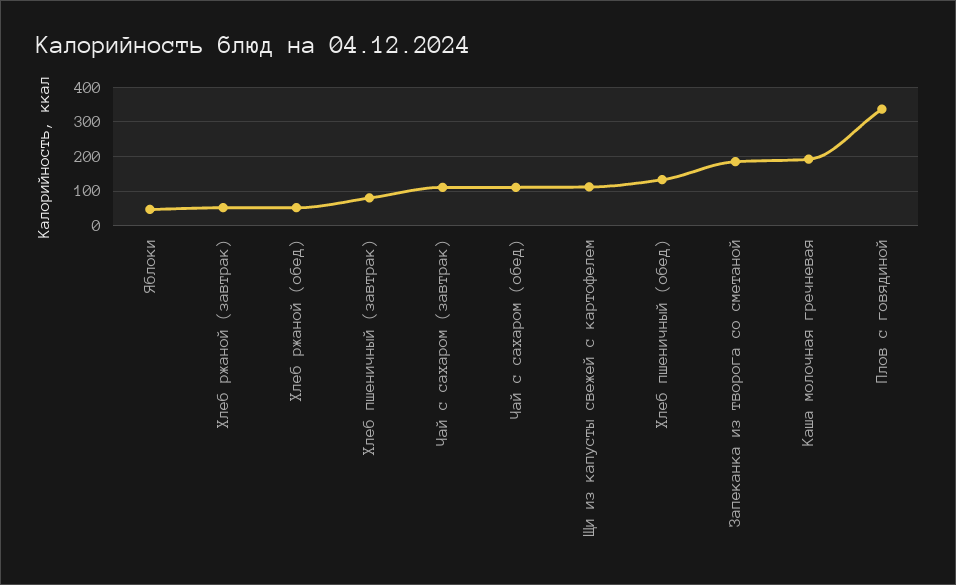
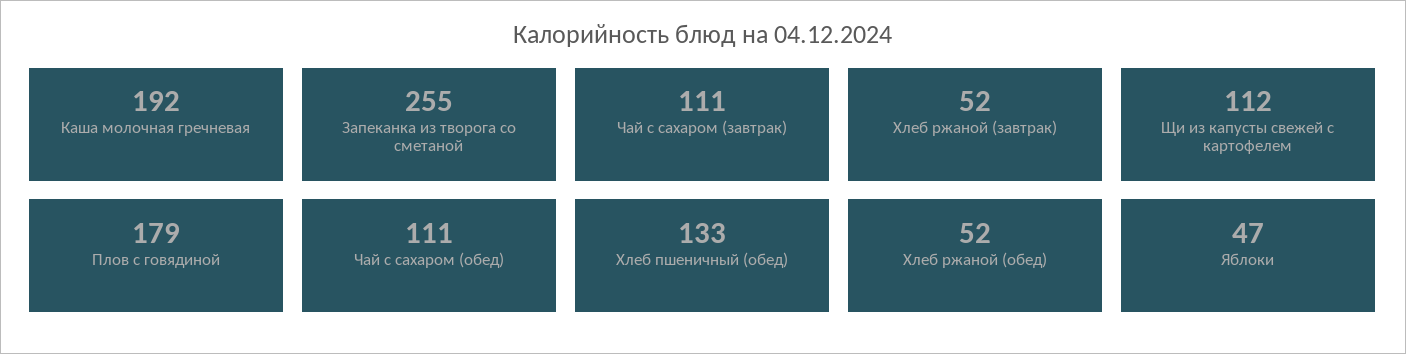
Хлеб пшеничный (завтрак): 80 -> none
Запеканка из творога со сметаной: 180 -> 255
Плов с говядиной: 340 -> 179

